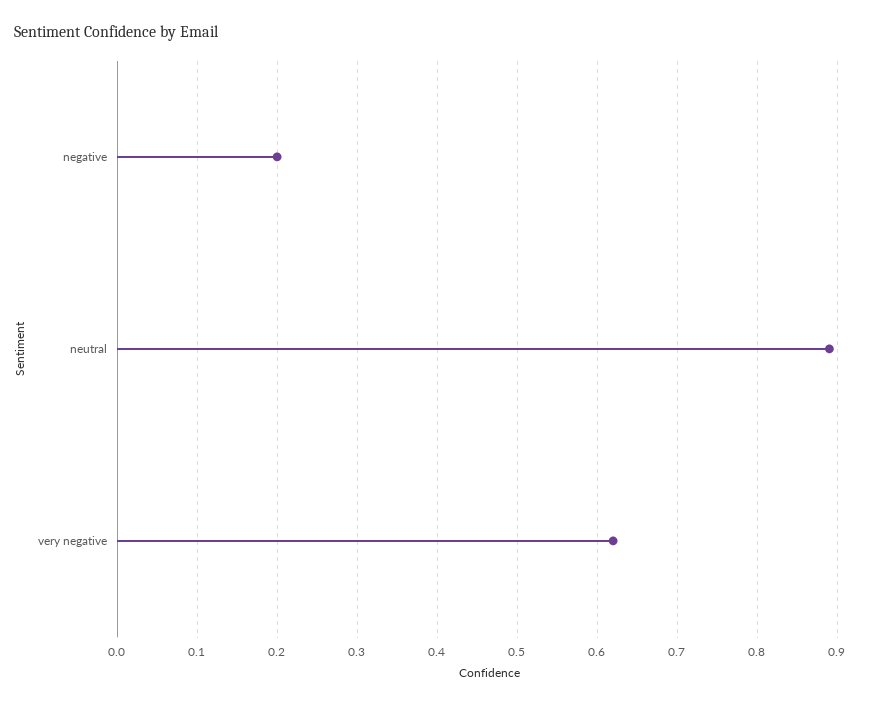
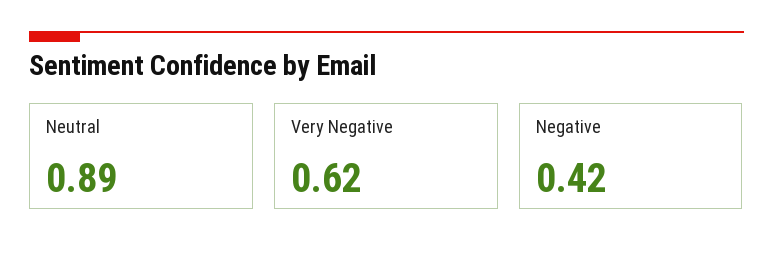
negative: 0.2 -> 0.42

